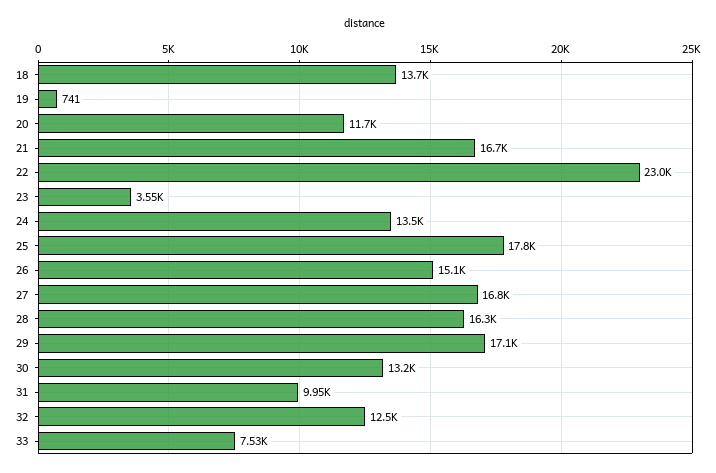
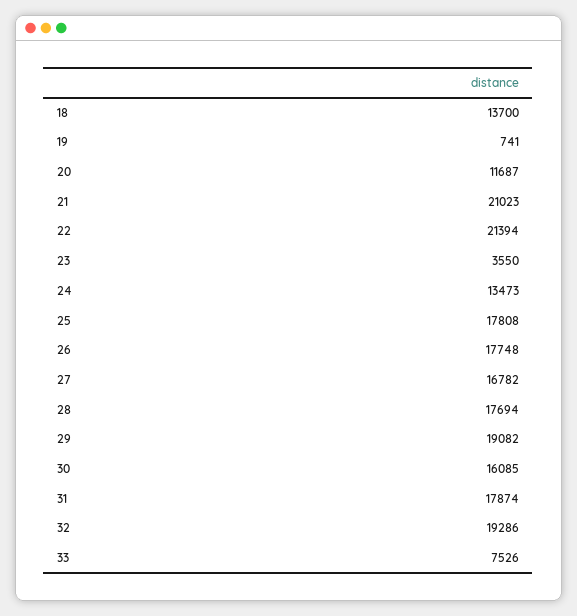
21: 16700 -> 21023
22: 23000 -> 21394
26: 15100 -> 17748
28: 16300 -> 17694
29: 17100 -> 19082
30: 13200 -> 16085
31: 9950 -> 17874
32: 12500 -> 19286

